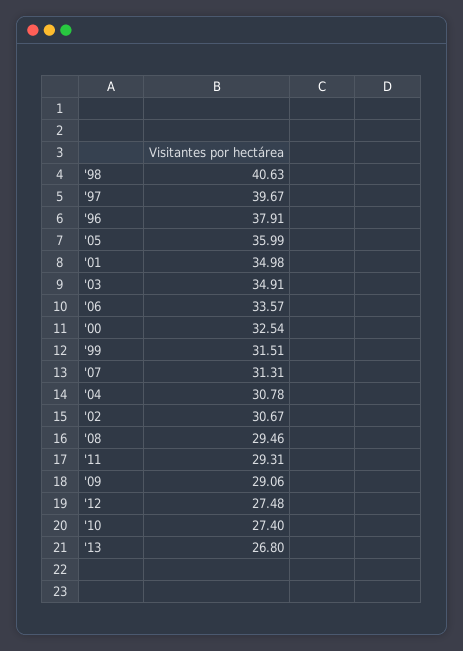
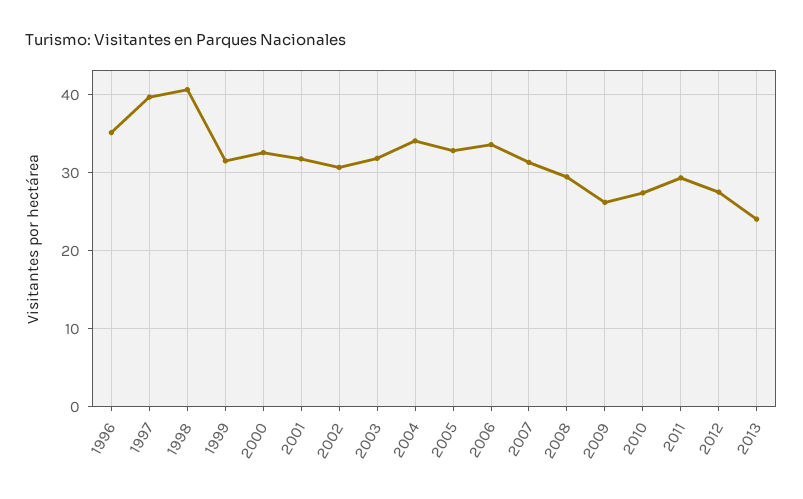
'96: 37.91 -> 35
'05: 35.99 -> 33
'01: 34.98 -> 32
'03: 34.91 -> 32
'04: 30.78 -> 34
'09: 29.06 -> 26
'13: 26.8 -> 24

